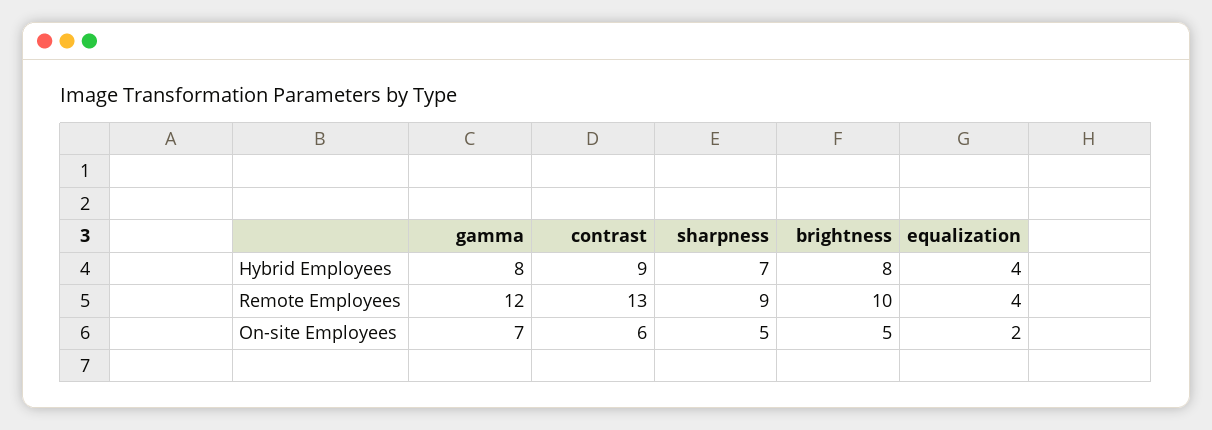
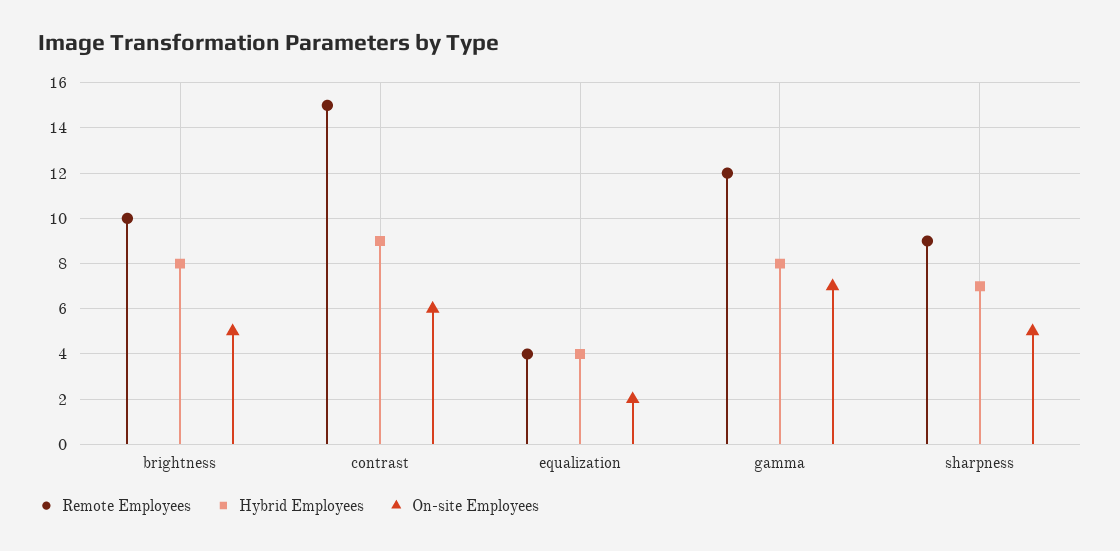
Remote Employees, contrast: 13 -> 15

